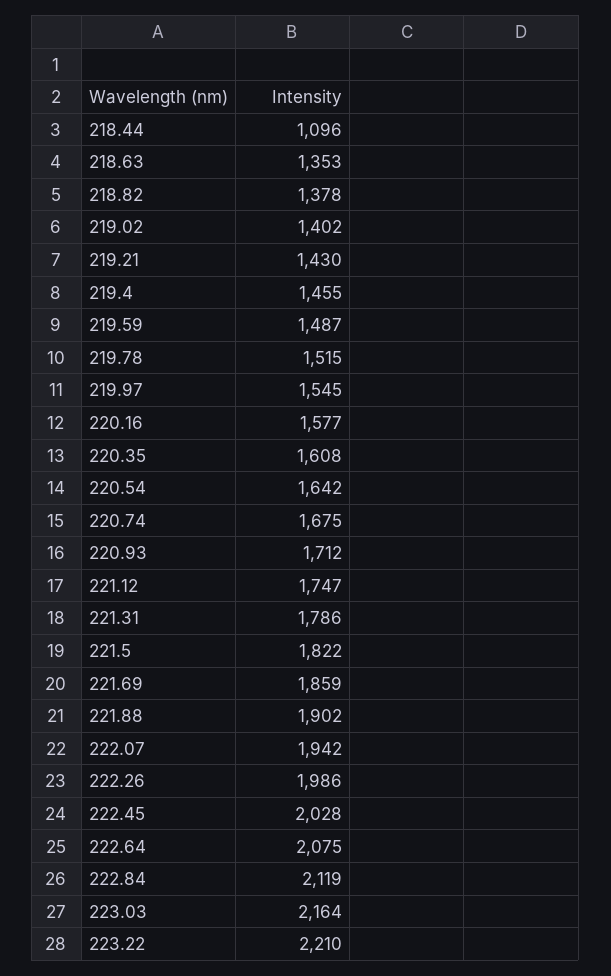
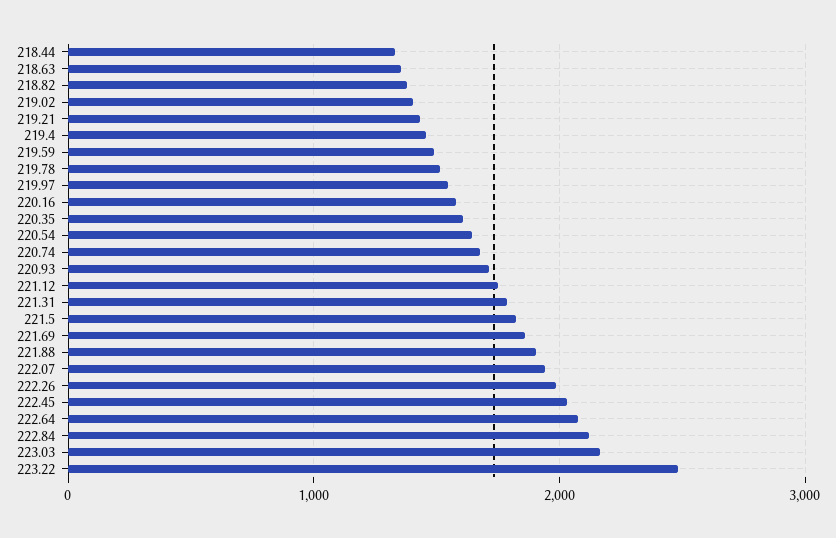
218.44: 1096 -> 1300
223.22: 2210 -> 2500

